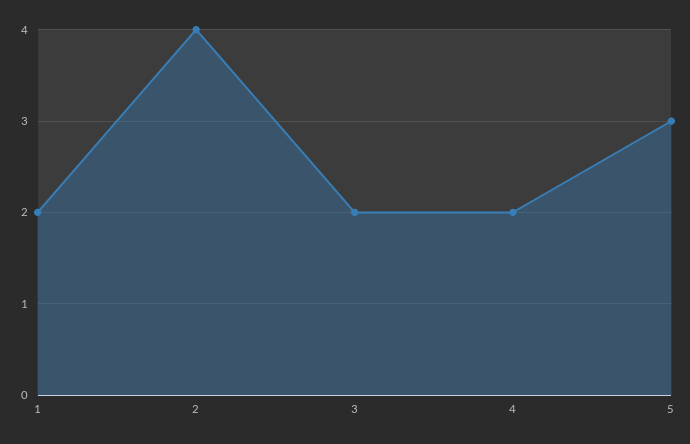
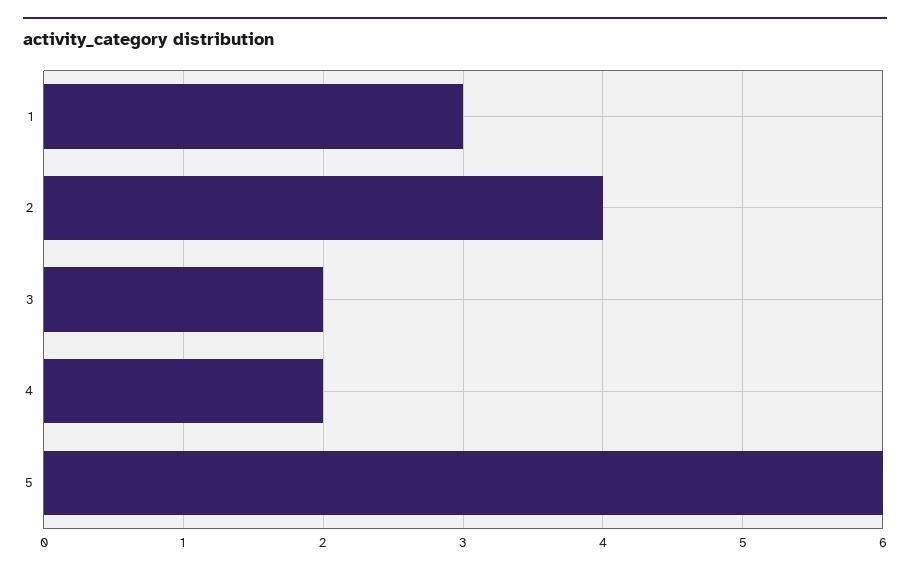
1: 2 -> 3
5: 3 -> 6

